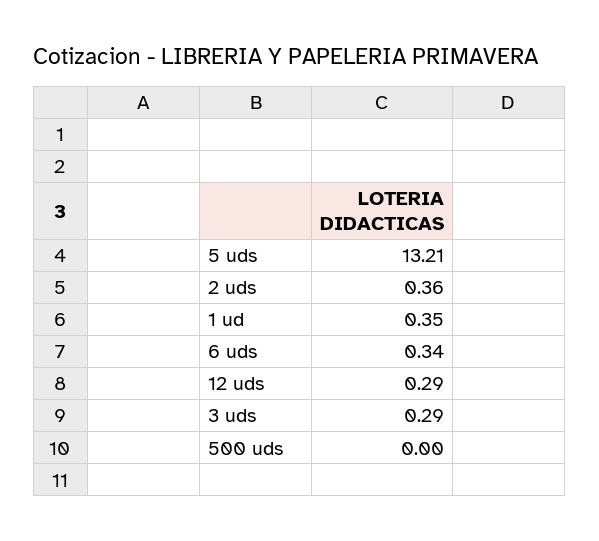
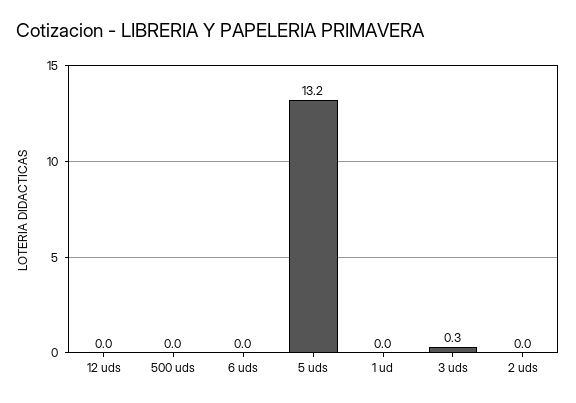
2 uds: 0.36 -> 0
1 ud: 0.35 -> 0
6 uds: 0.34 -> 0
12 uds: 0.29 -> 0

